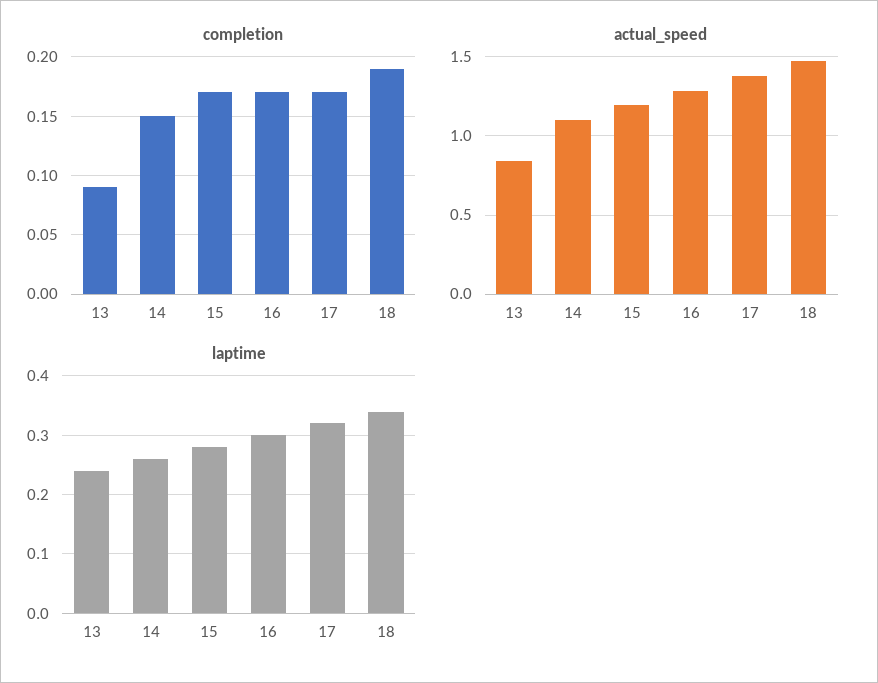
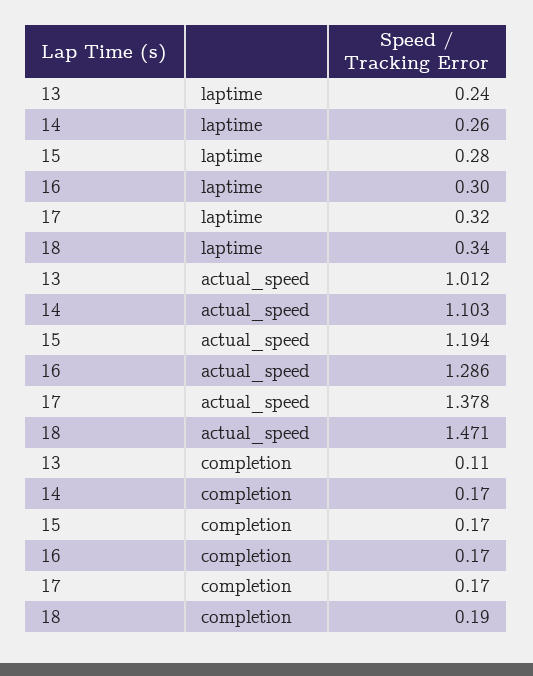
completion, 13: 0.09 -> 0.11
completion, 14: 0.15 -> 0.17
actual_speed, 13: 0.85 -> 1.012

